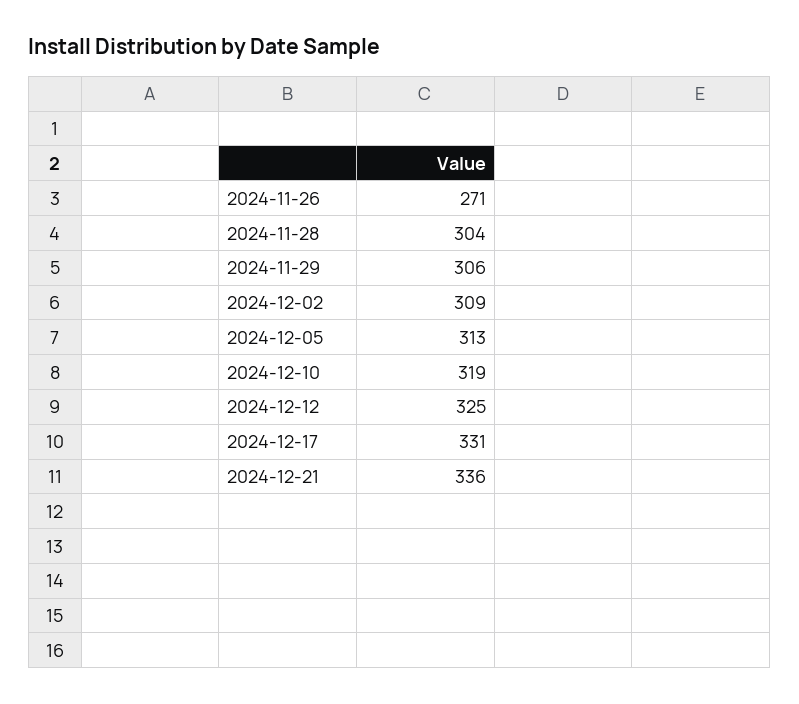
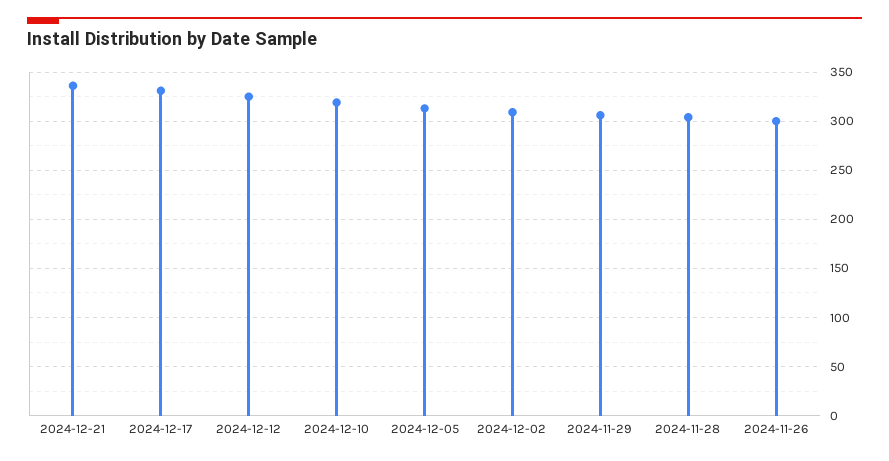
2024-11-26: 271 -> 300

